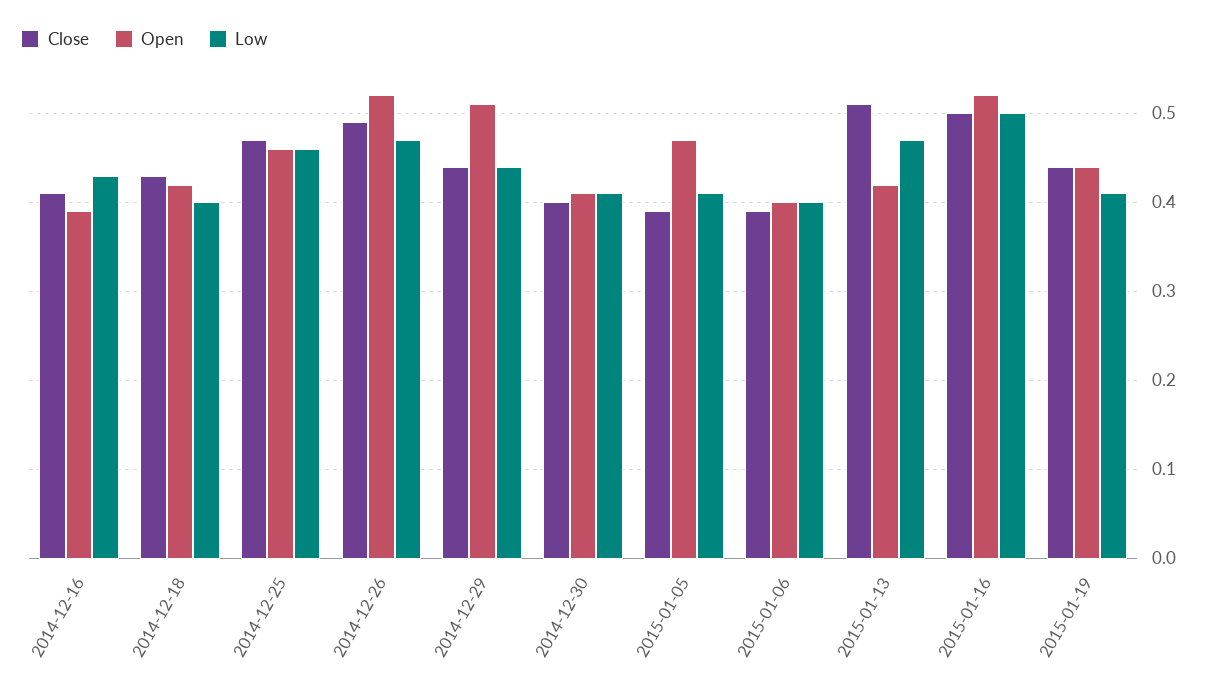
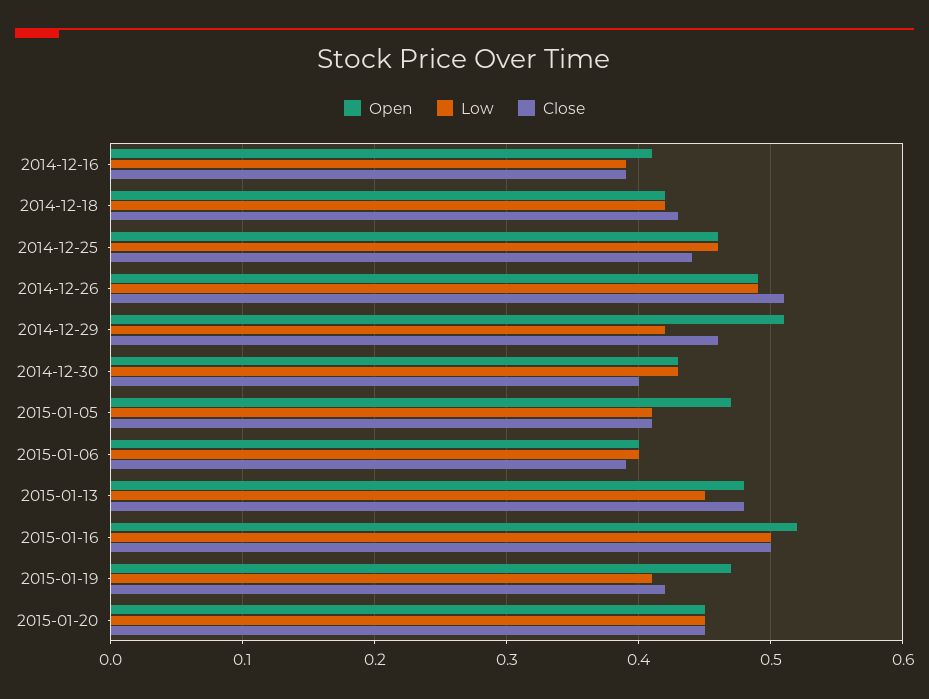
Close, 2014-12-16: 0.41 -> 0.39
Open, 2014-12-16: 0.39 -> 0.41
Low, 2014-12-16: 0.43 -> 0.39
Low, 2014-12-18: 0.4 -> 0.42
Close, 2014-12-25: 0.47 -> 0.44
Close, 2014-12-26: 0.49 -> 0.51
Open, 2014-12-26: 0.52 -> 0.49
Low, 2014-12-26: 0.47 -> 0.49
Close, 2014-12-29: 0.44 -> 0.46
Low, 2014-12-29: 0.44 -> 0.42
Open, 2014-12-30: 0.41 -> 0.43
Low, 2014-12-30: 0.41 -> 0.43
Close, 2015-01-05: 0.39 -> 0.41
Close, 2015-01-13: 0.51 -> 0.48
Open, 2015-01-13: 0.42 -> 0.48
Low, 2015-01-13: 0.47 -> 0.45
Close, 2015-01-19: 0.44 -> 0.42
Open, 2015-01-19: 0.44 -> 0.47
Open, 2015-01-20: none -> 0.45
Low, 2015-01-20: none -> 0.45
Close, 2015-01-20: none -> 0.45

